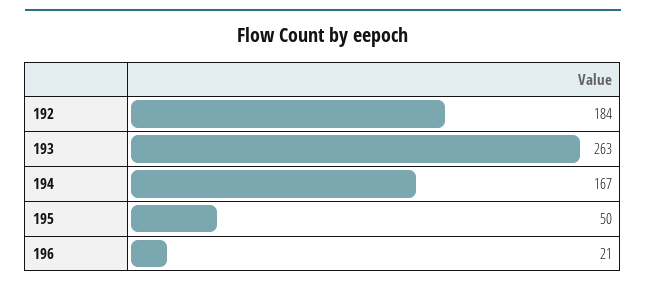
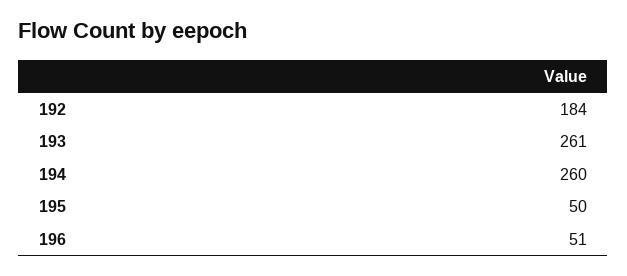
193: 263 -> 261
194: 167 -> 260
196: 21 -> 51

